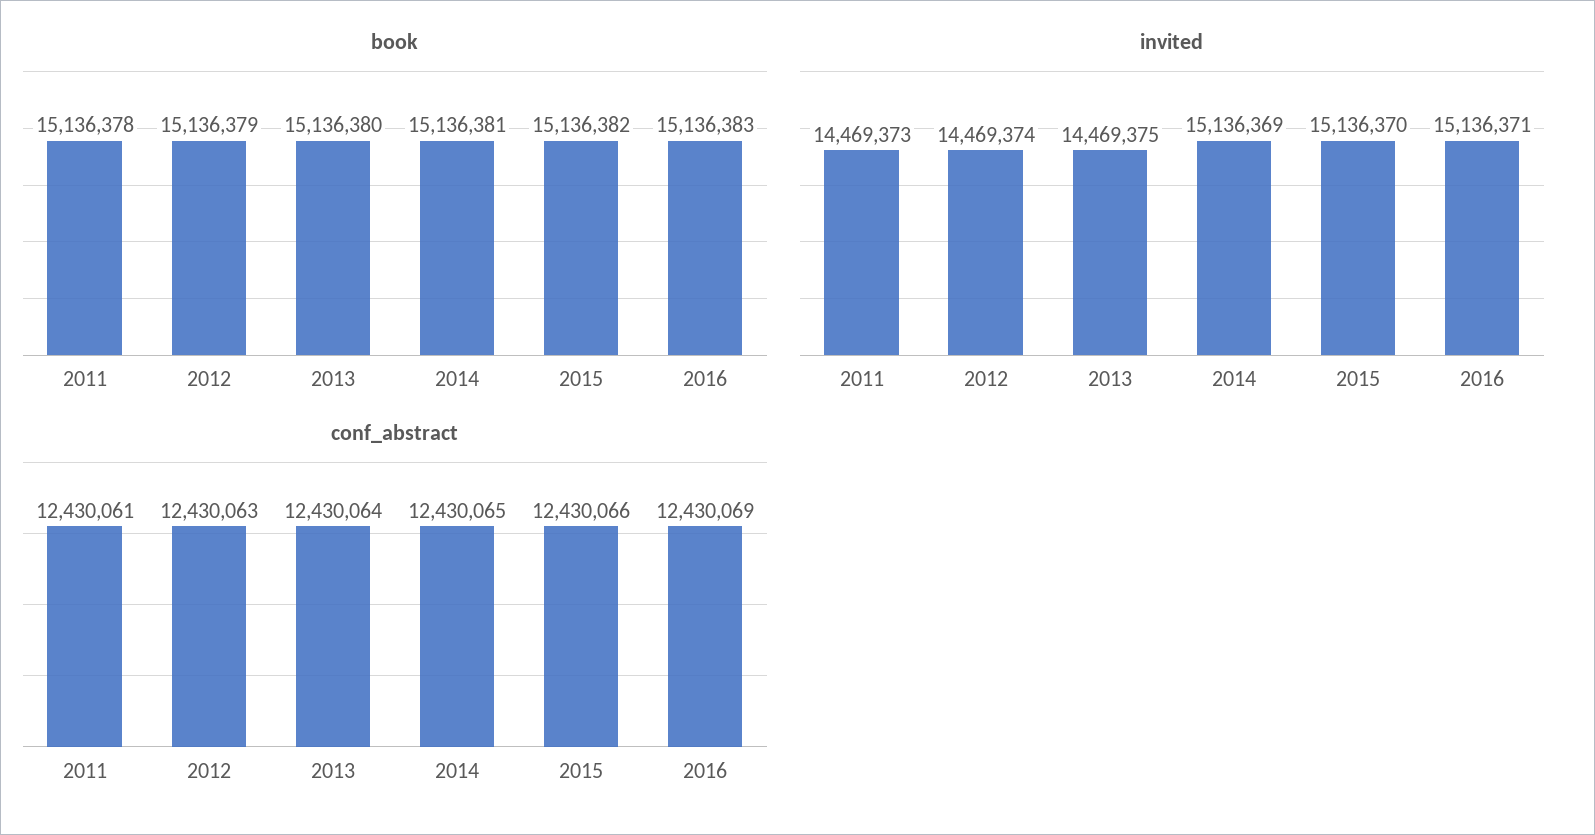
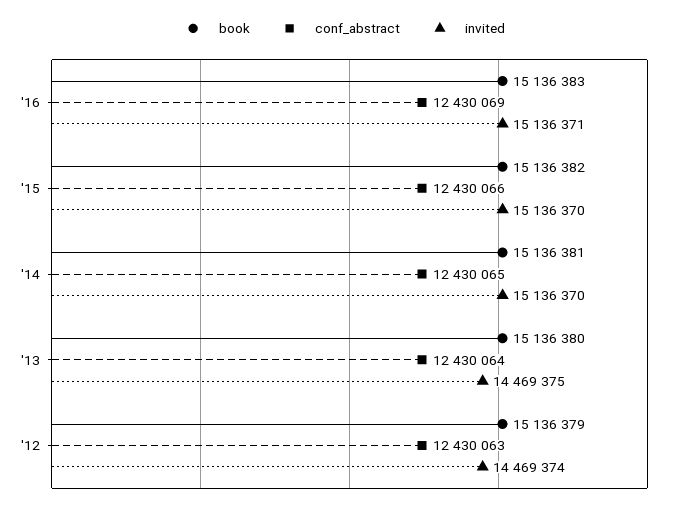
book, 2011: 15136378 -> none
invited, 2011: 14469373 -> none
invited, 2014: 15136369 -> 15136370
conf_abstract, 2011: 12430061 -> none

